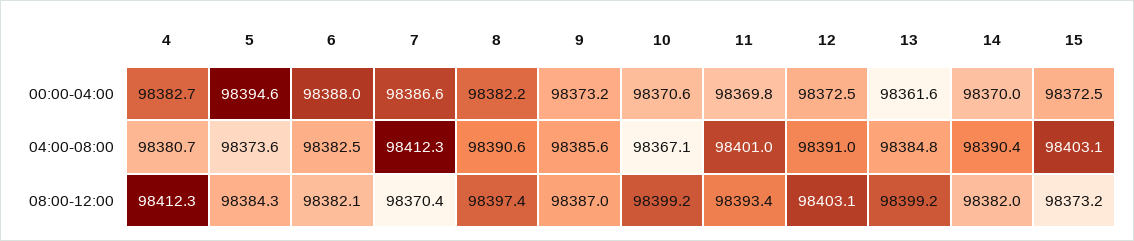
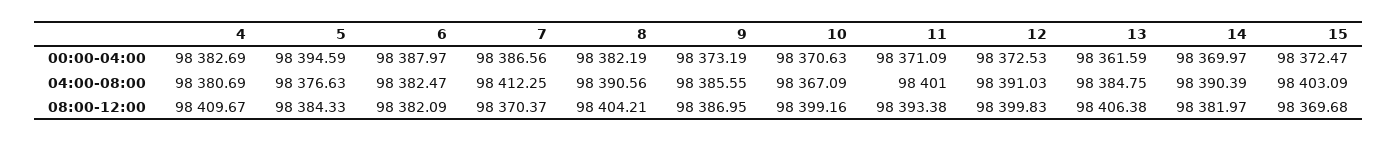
11, 00:00-04:00: 98369.8 -> 98371.09
5, 04:00-08:00: 98373.6 -> 98376.63
4, 08:00-12:00: 98412.3 -> 98409.67
8, 08:00-12:00: 98397.4 -> 98404.21
12, 08:00-12:00: 98403.1 -> 98399.83
13, 08:00-12:00: 98399.2 -> 98406.38
15, 08:00-12:00: 98373.2 -> 98369.68

